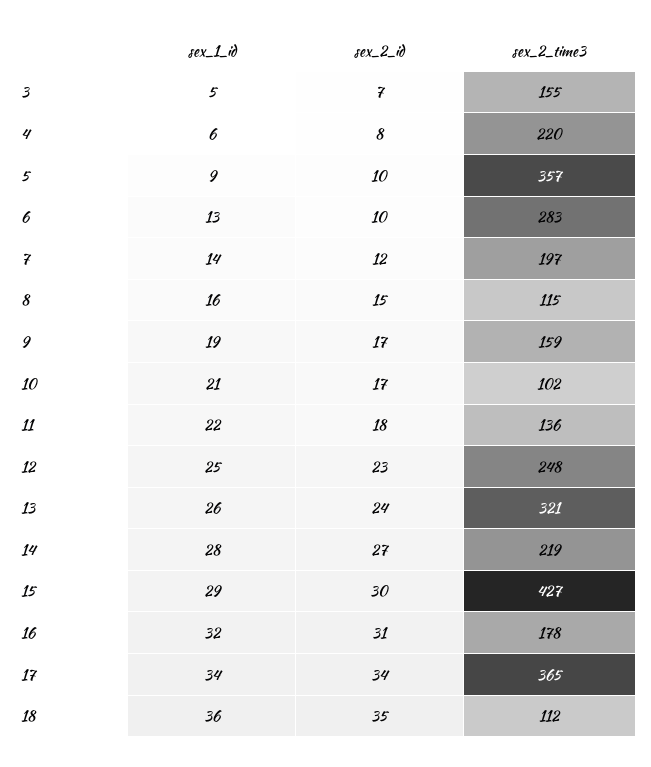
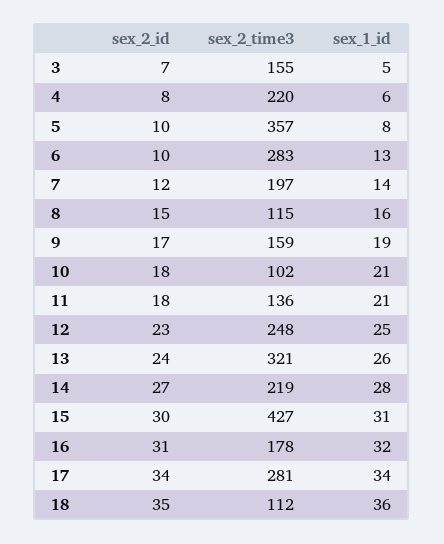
sex_1_id, 5: 9 -> 8
sex_2_id, 10: 17 -> 18
sex_1_id, 11: 22 -> 21
sex_1_id, 15: 29 -> 31
sex_2_time3, 17: 365 -> 281

